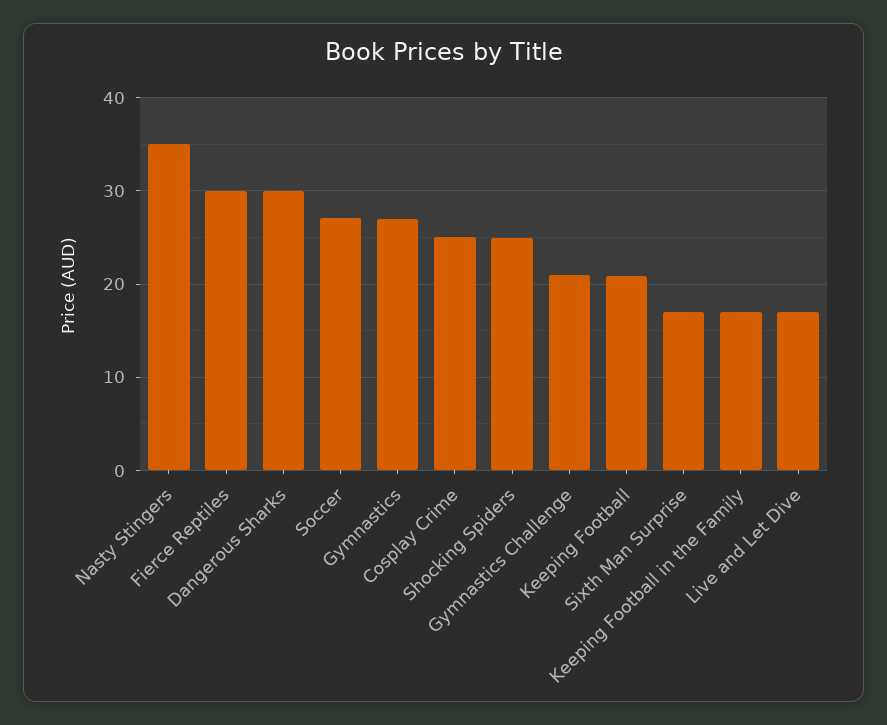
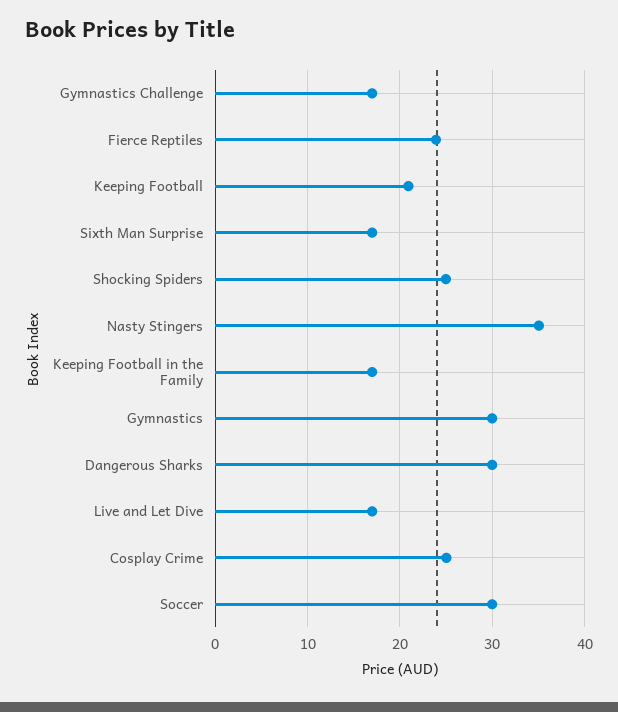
Fierce Reptiles: 30 -> 24
Soccer: 27 -> 30
Gymnastics: 27 -> 30
Gymnastics Challenge: 21 -> 17

